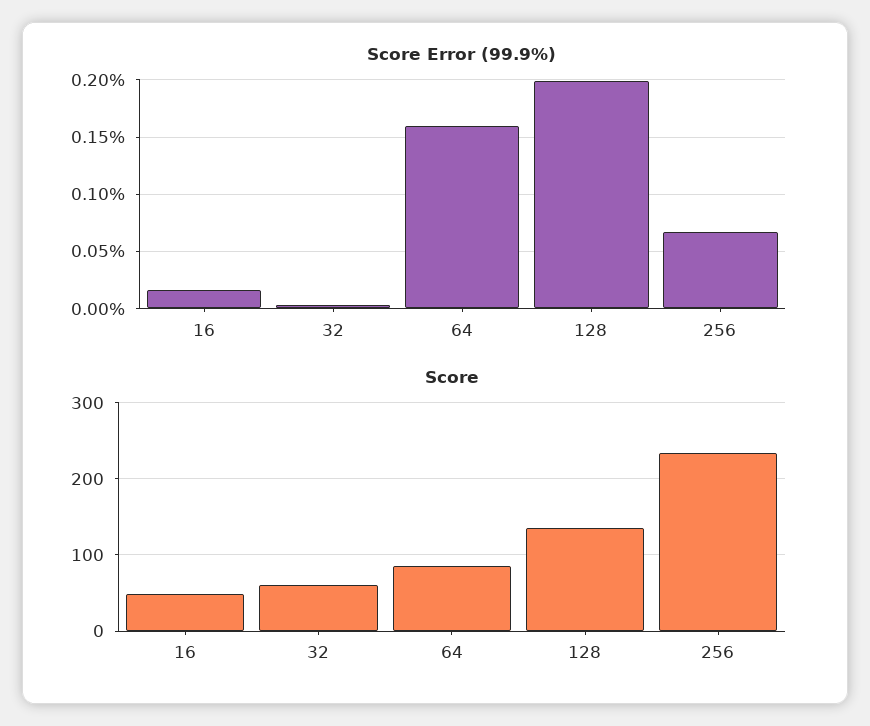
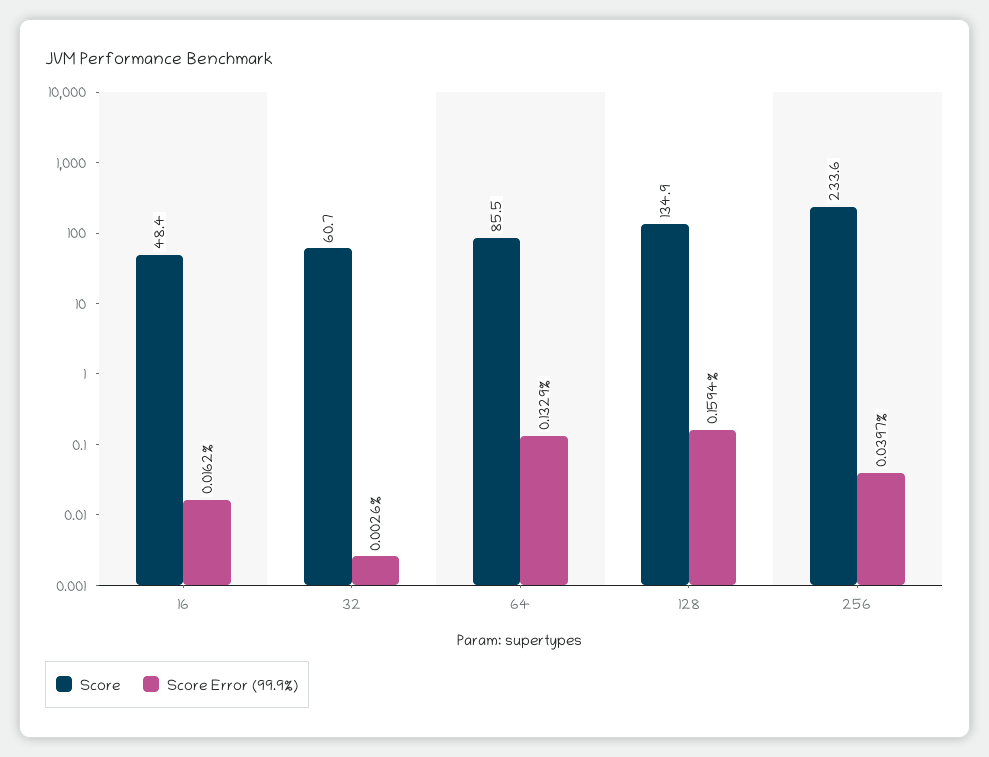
Score Error (99.9%), 64: 0.16 -> 0.1329
Score Error (99.9%), 128: 0.2 -> 0.1594
Score Error (99.9%), 256: 0.07 -> 0.0397

